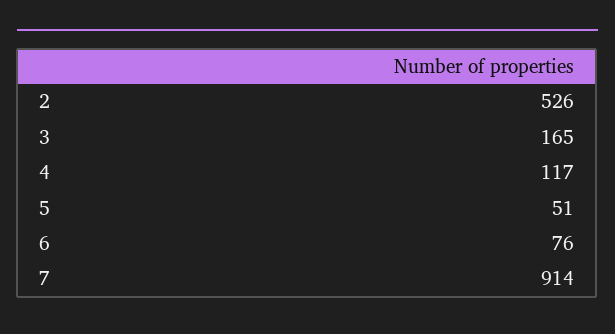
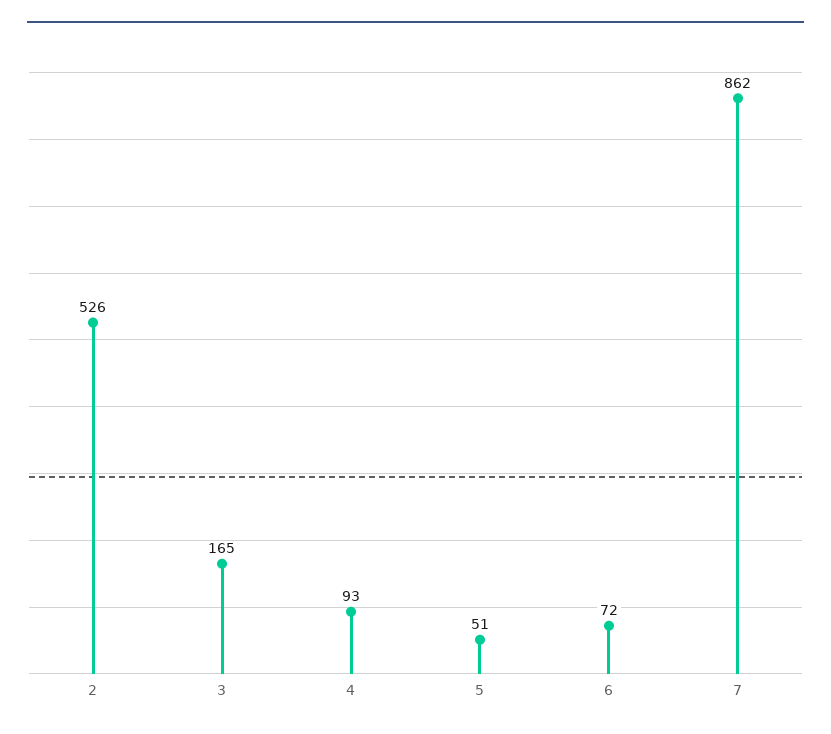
4: 117 -> 93
6: 76 -> 72
7: 914 -> 862

